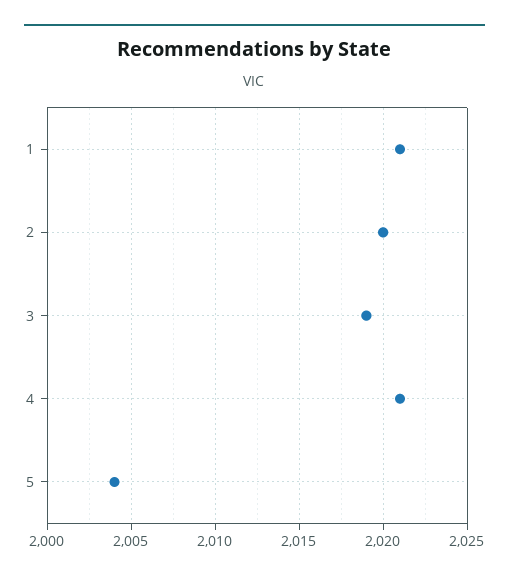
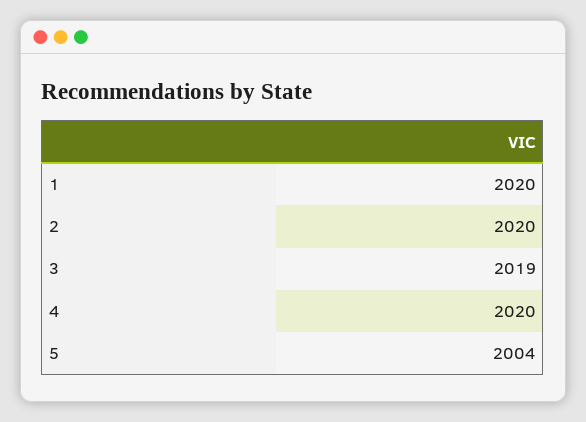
1: 2021 -> 2020
4: 2021 -> 2020

